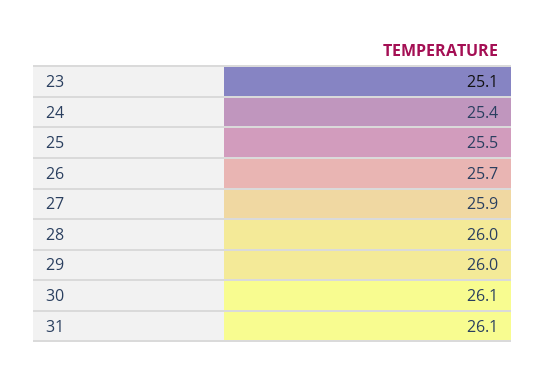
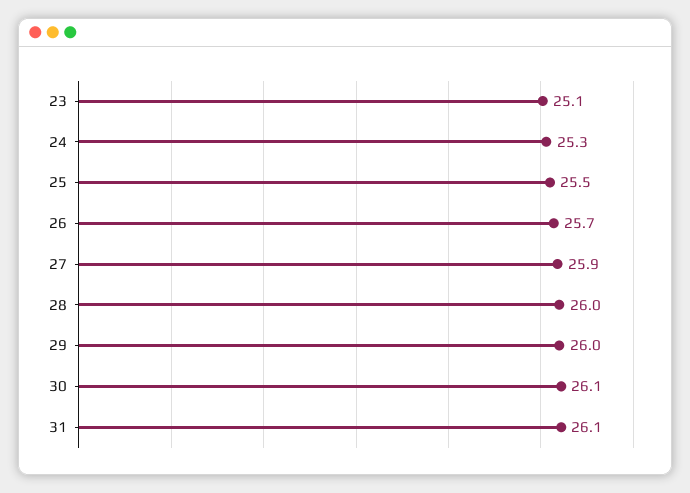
24: 25.4 -> 25.3

